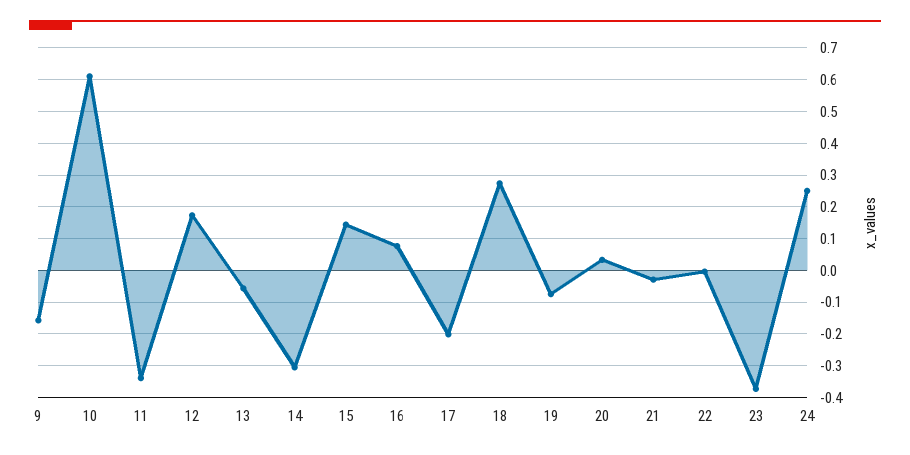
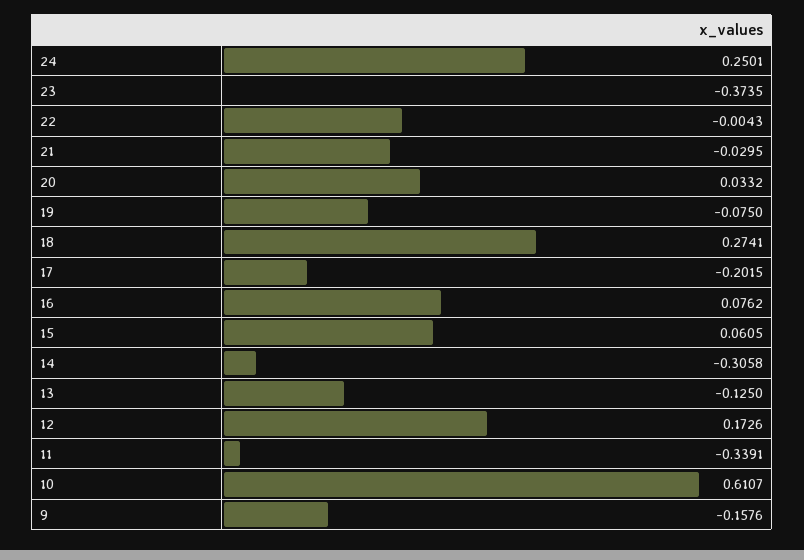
13: -0.06 -> -0.125
15: 0.14 -> 0.0605

